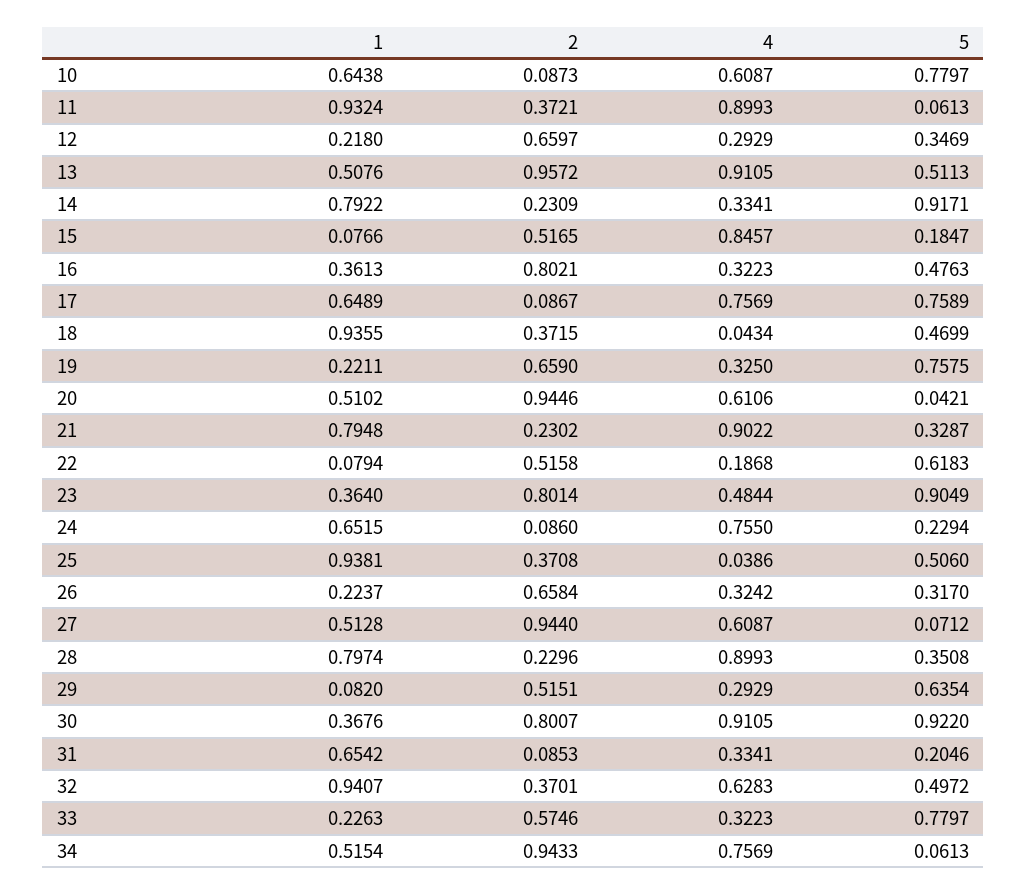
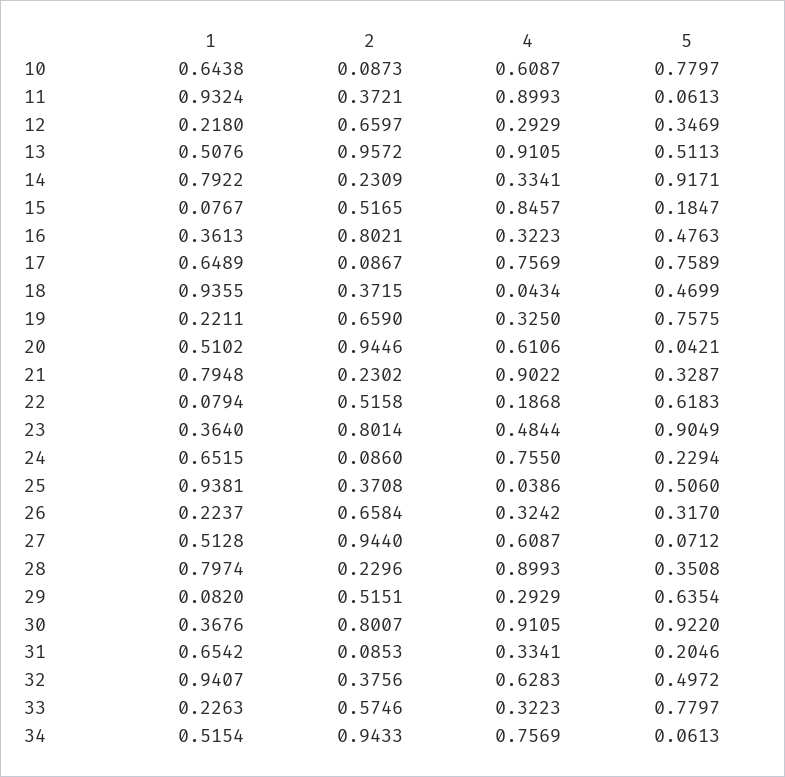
1, 15: 0.0766 -> 0.0767
2, 32: 0.3701 -> 0.3756

